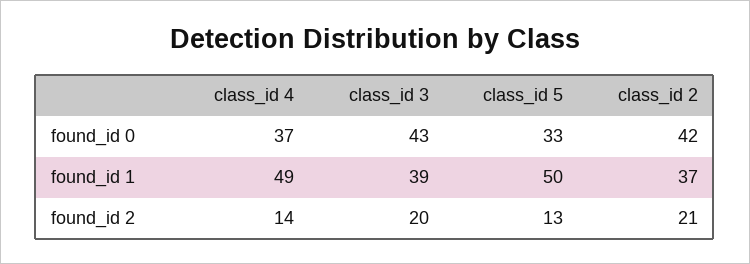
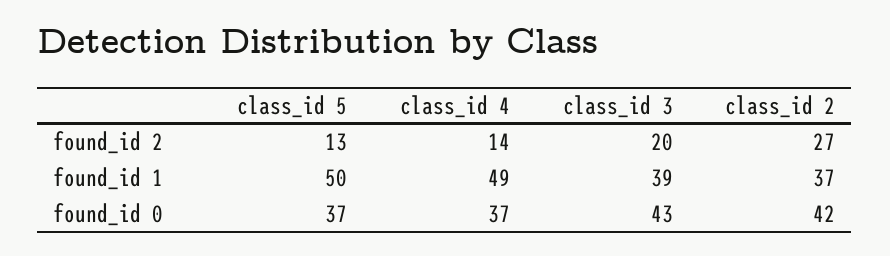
class_id 5, found_id 0: 33 -> 37
class_id 2, found_id 2: 21 -> 27

